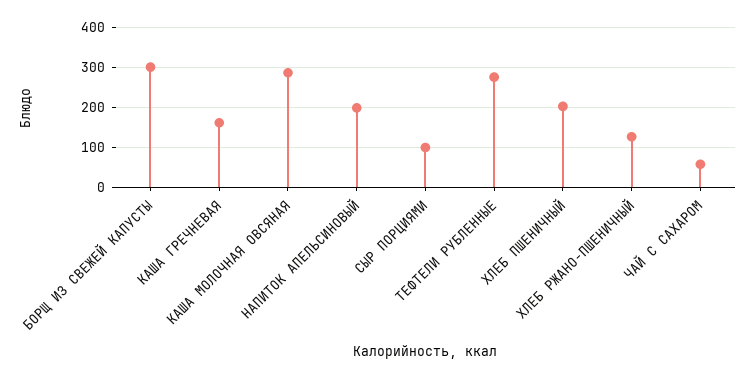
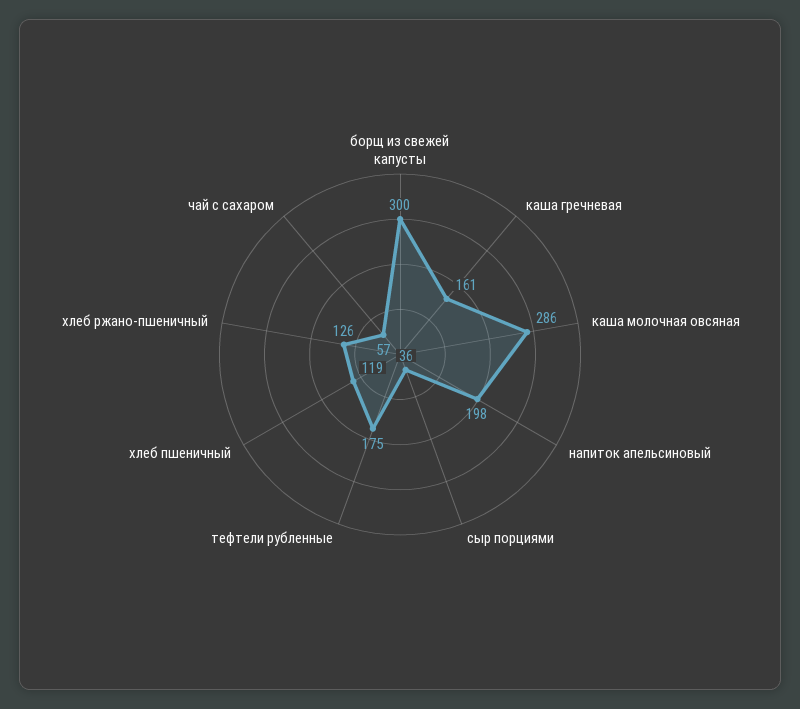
СЫР ПОРЦИЯМИ: 100 -> 36
ТЕФТЕЛИ РУБЛЕННЫЕ: 280 -> 175
ХЛЕБ ПШЕНИЧНЫЙ: 200 -> 119

